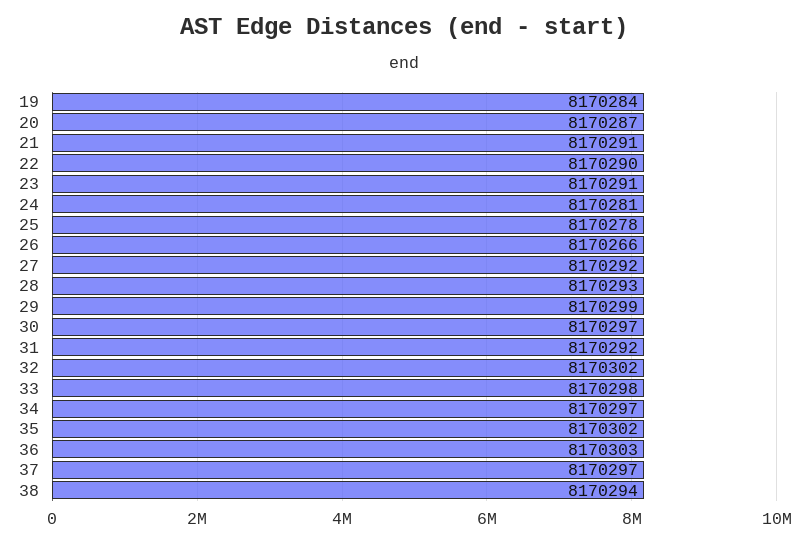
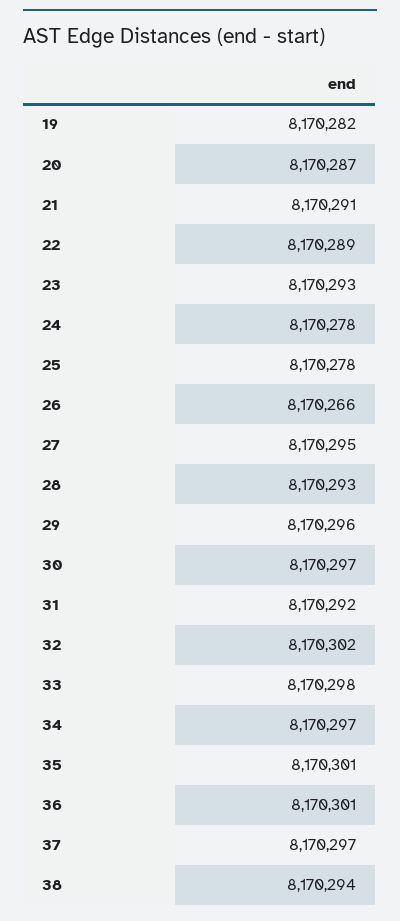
19: 8170284 -> 8170282
22: 8170290 -> 8170289
23: 8170291 -> 8170293
24: 8170281 -> 8170278
27: 8170292 -> 8170295
29: 8170299 -> 8170296
35: 8170302 -> 8170301
36: 8170303 -> 8170301

